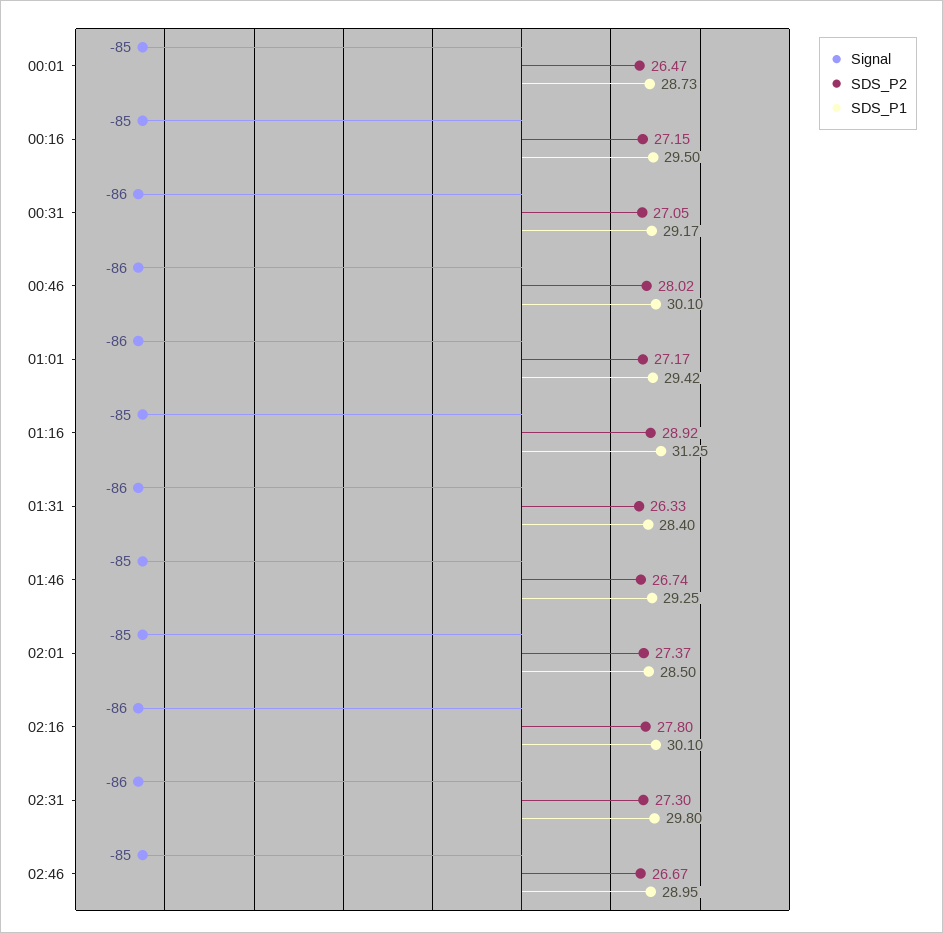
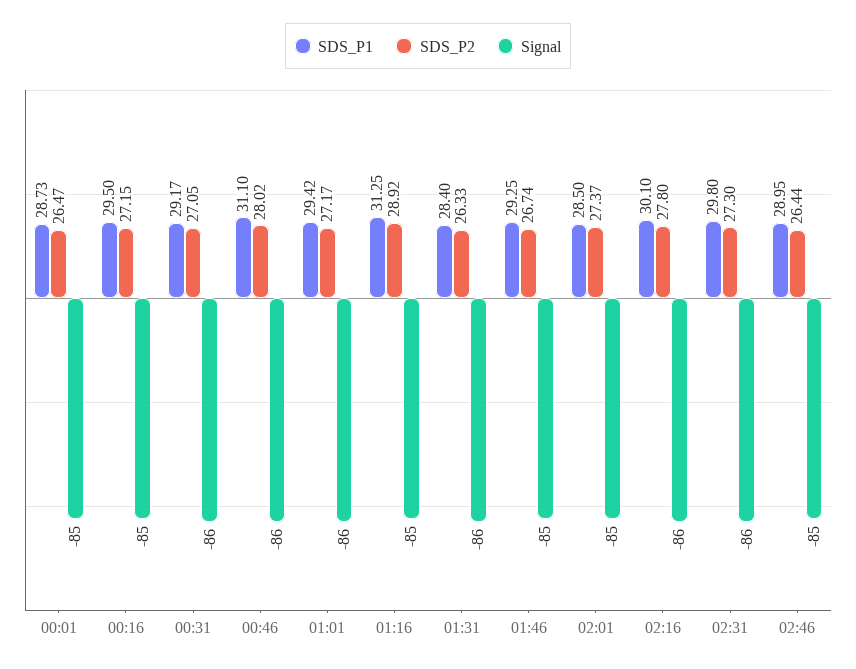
SDS_P1, 00:46: 30.1 -> 31.1
SDS_P2, 02:46: 26.67 -> 26.44

